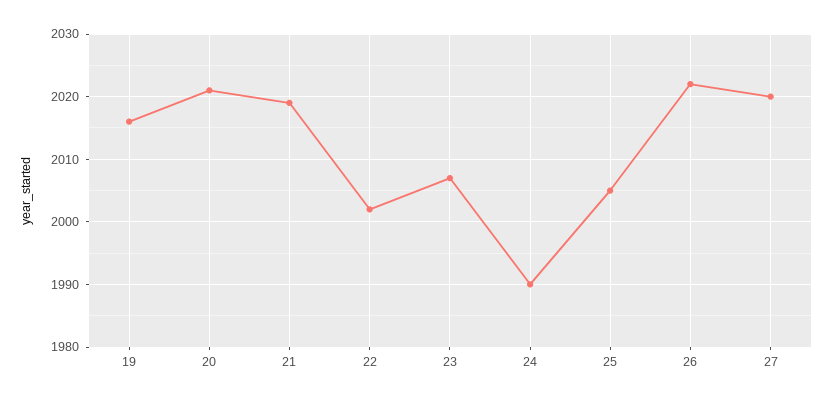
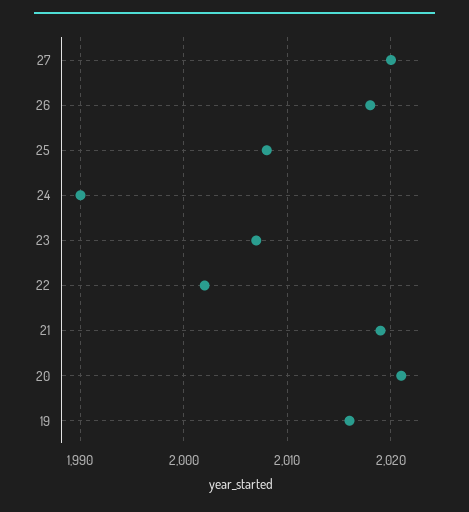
25: 2005 -> 2008
26: 2022 -> 2018

